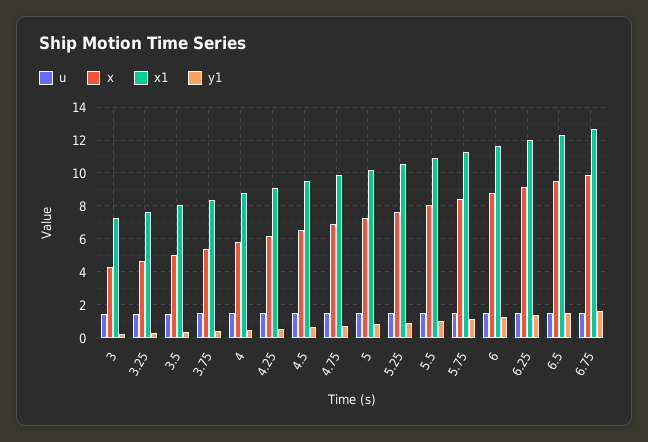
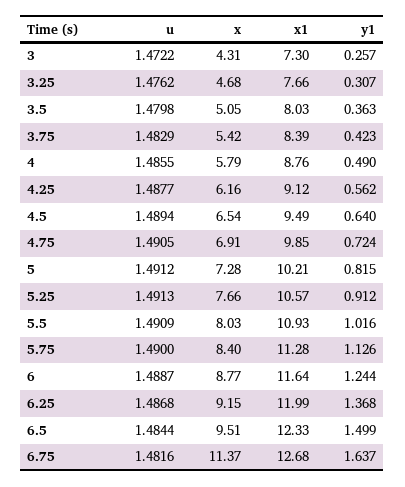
x, 6.75: 10 -> 11.37

